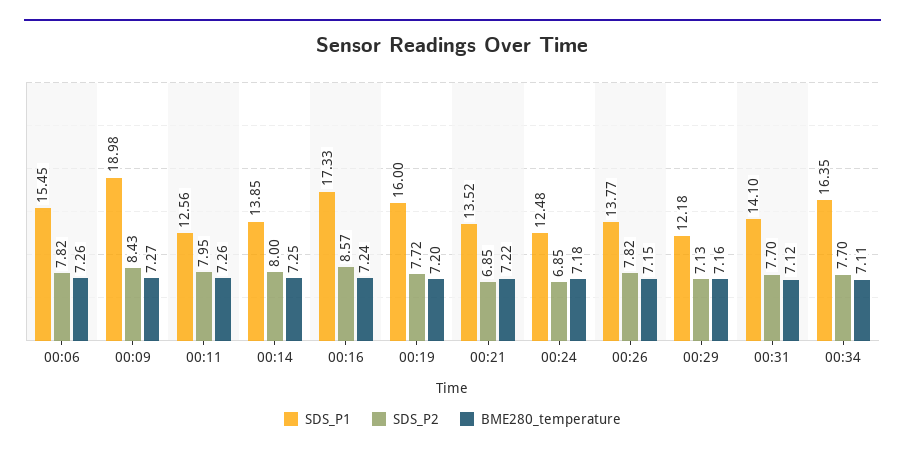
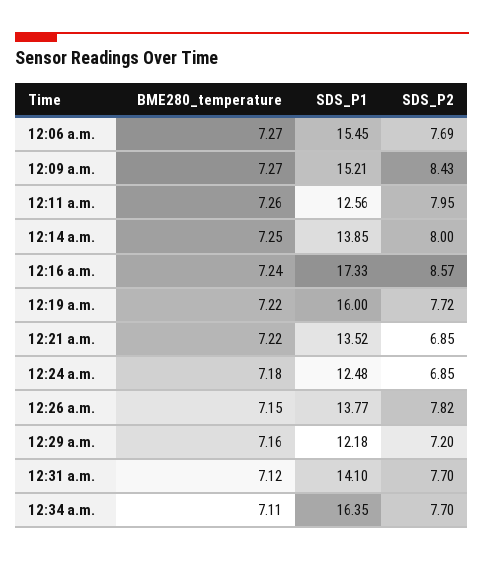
SDS_P2, 00:06: 7.82 -> 7.69
BME280_temperature, 00:06: 7.26 -> 7.27
SDS_P1, 00:09: 18.98 -> 15.21
BME280_temperature, 00:19: 7.2 -> 7.22
SDS_P2, 00:29: 7.13 -> 7.2

